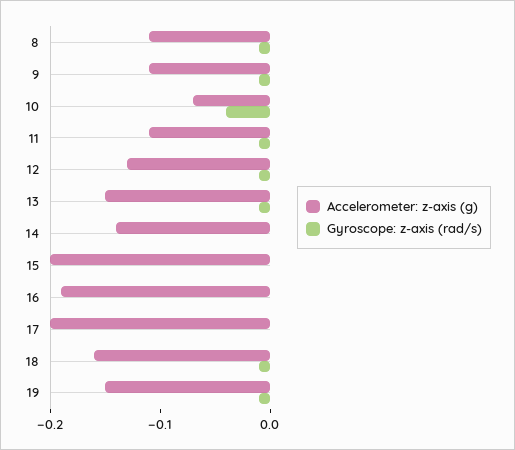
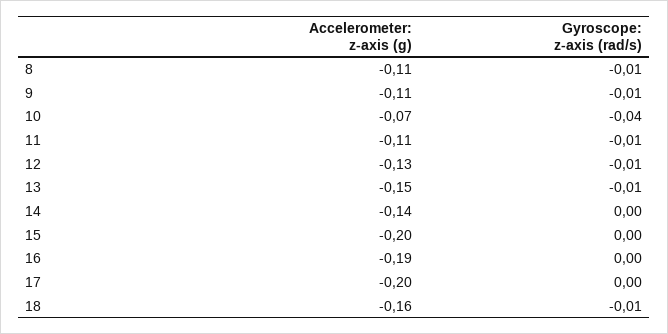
Accelerometer: z-axis (g), 19: -0.15 -> none
Gyroscope: z-axis (rad/s), 19: -0.01 -> none

